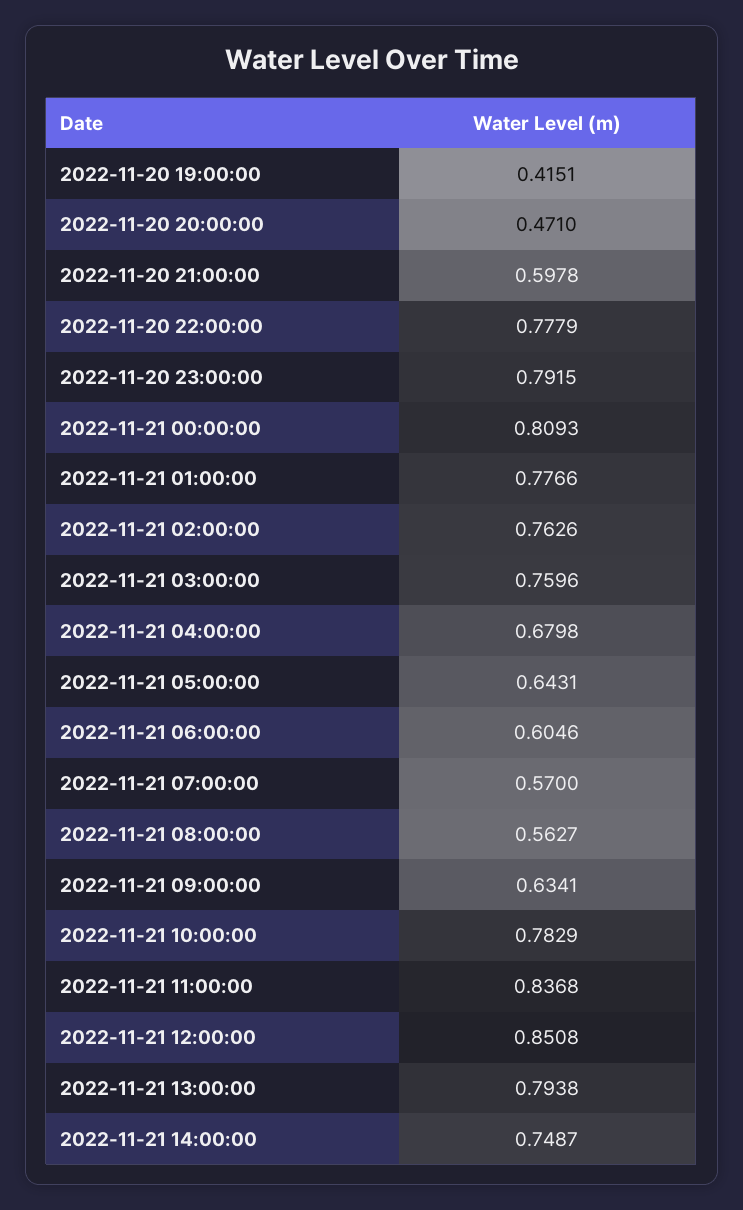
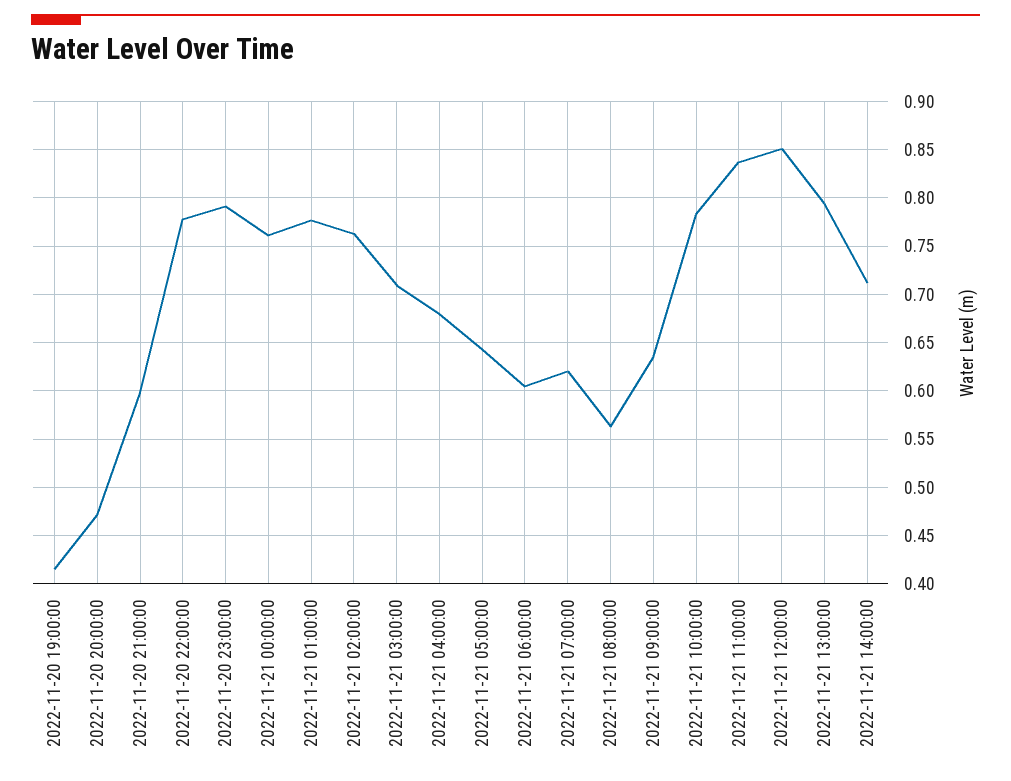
2022-11-21 00:00:00: 0.8093 -> 0.76
2022-11-21 03:00:00: 0.7596 -> 0.71
2022-11-21 07:00:00: 0.57 -> 0.62
2022-11-21 14:00:00: 0.7487 -> 0.71

